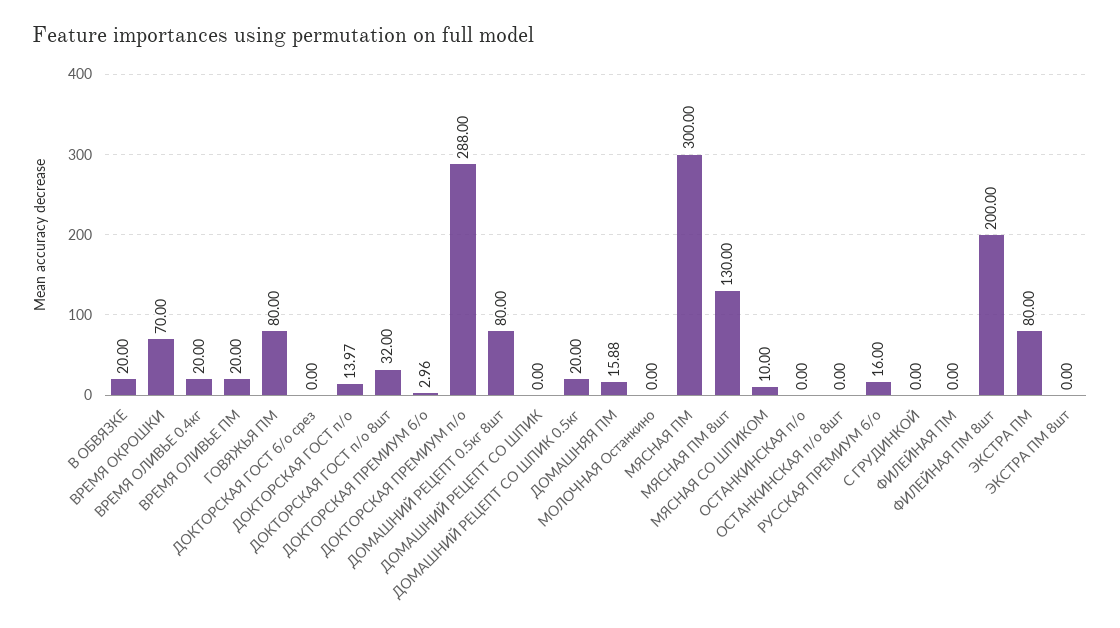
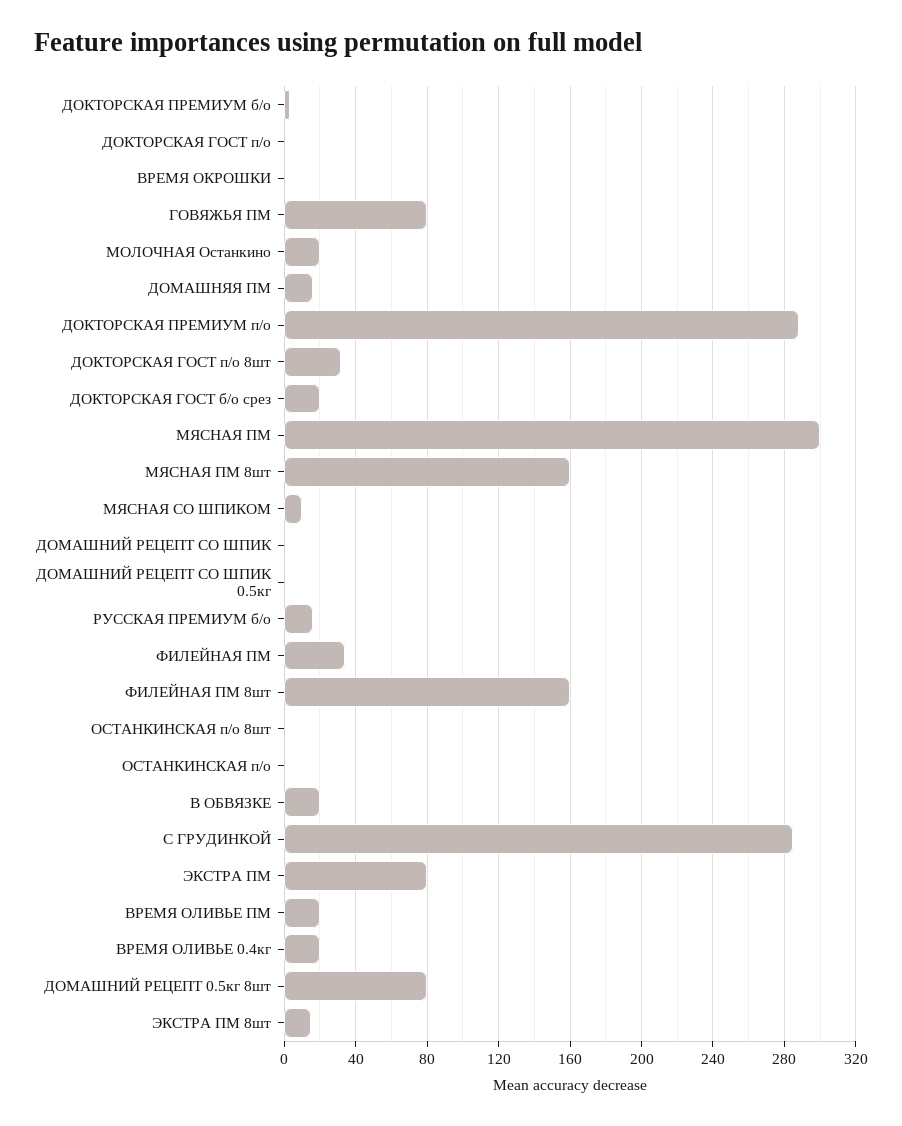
ВРЕМЯ ОКРОШКИ: 70 -> 0
ДОКТОРСКАЯ ГОСТ б/о срез: 0 -> 20
ДОКТОРСКАЯ ГОСТ п/о: 13.97 -> 0
ДОМАШНИЙ РЕЦЕПТ СО ШПИК 0.5кг: 20 -> 0
МОЛОЧНАЯ Останкино: 0 -> 20
МЯСНАЯ ПМ 8шт: 130 -> 160
С ГРУДИНКОЙ: 0 -> 285
ФИЛЕЙНАЯ ПМ: 0 -> 35
ФИЛЕЙНАЯ ПМ 8шт: 200 -> 160
ЭКСТРА ПМ 8шт: 0 -> 15

